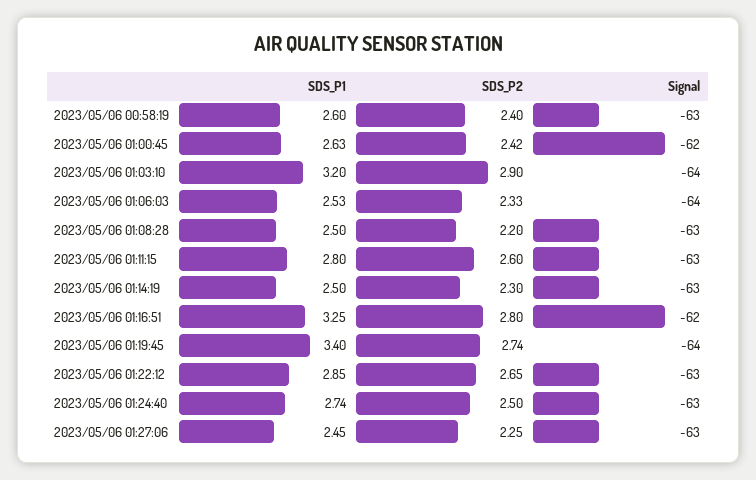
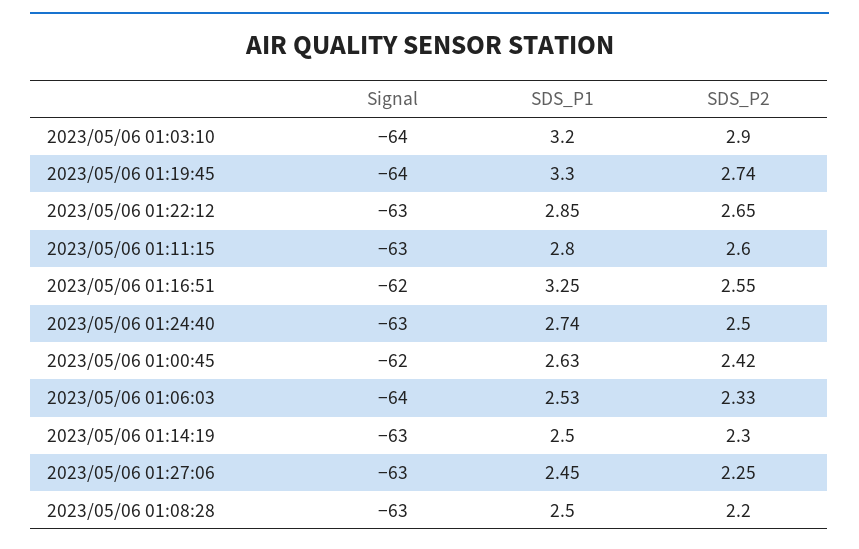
SDS_P1, 2023/05/06 00:58:19: 2.6 -> none
SDS_P2, 2023/05/06 00:58:19: 2.4 -> none
Signal, 2023/05/06 00:58:19: -63 -> none
SDS_P2, 2023/05/06 01:16:51: 2.8 -> 2.55
SDS_P1, 2023/05/06 01:19:45: 3.4 -> 3.3

